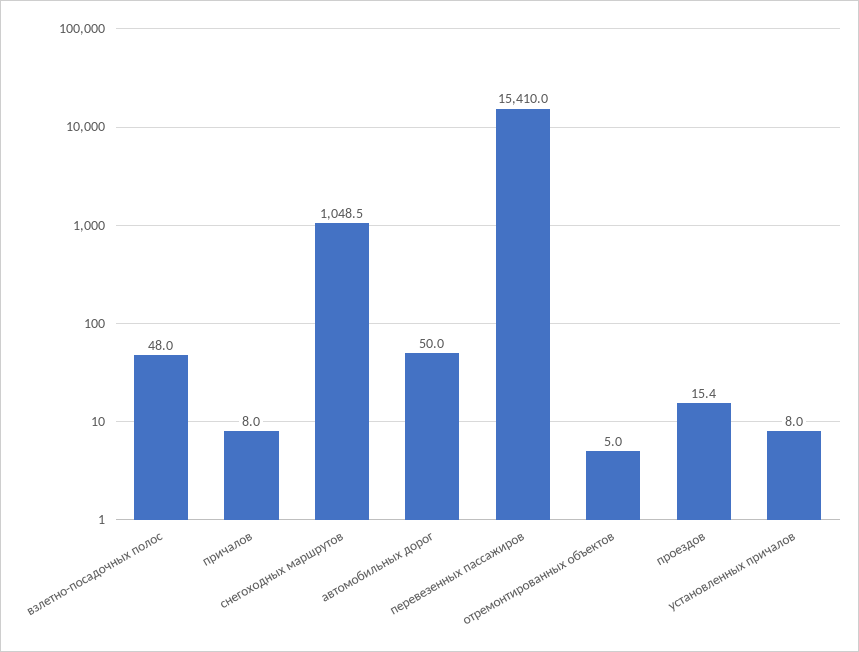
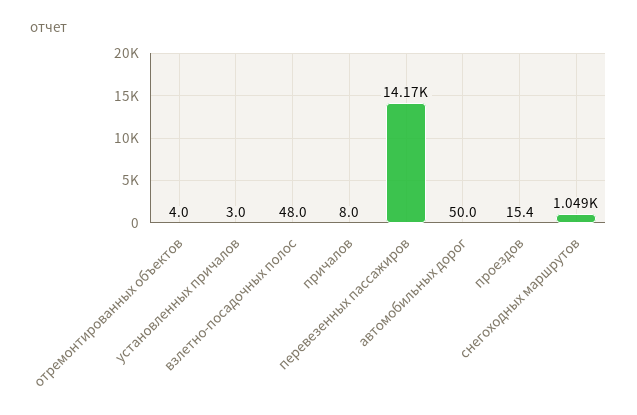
перевезенных пассажиров: 15410 -> 14170
отремонтированных объектов: 5 -> 4
установленных причалов: 8 -> 3

